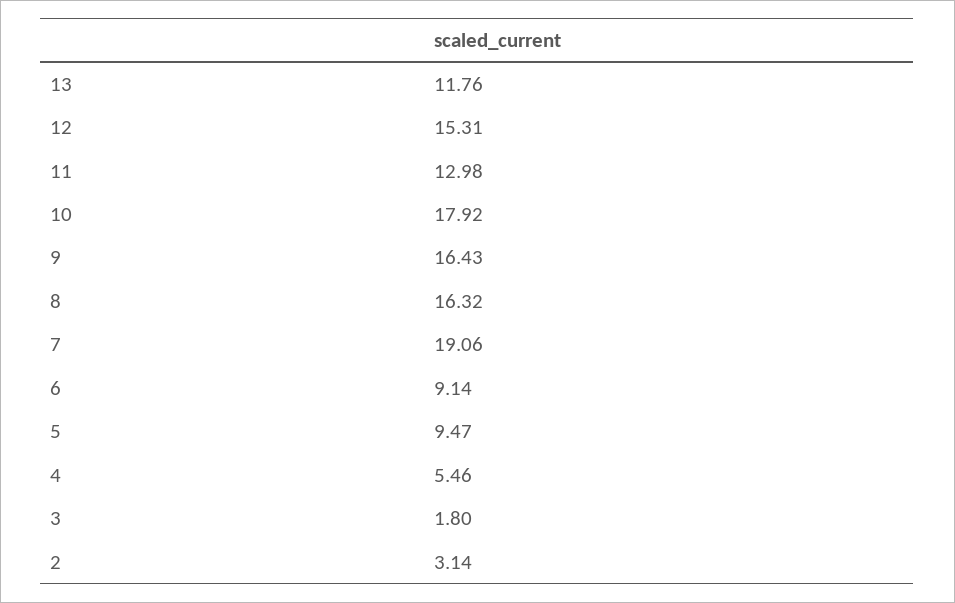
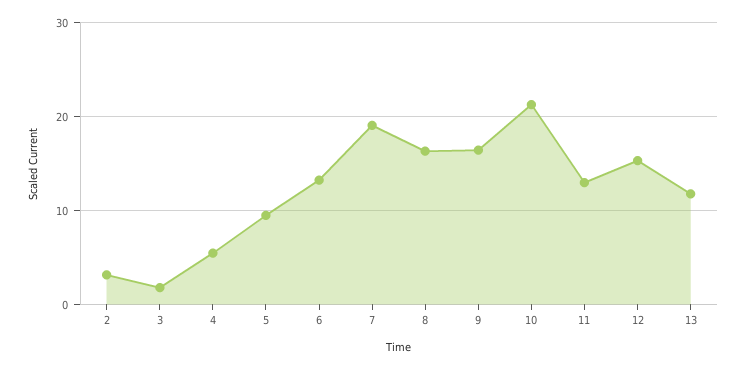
10: 17.92 -> 21
6: 9.14 -> 13

